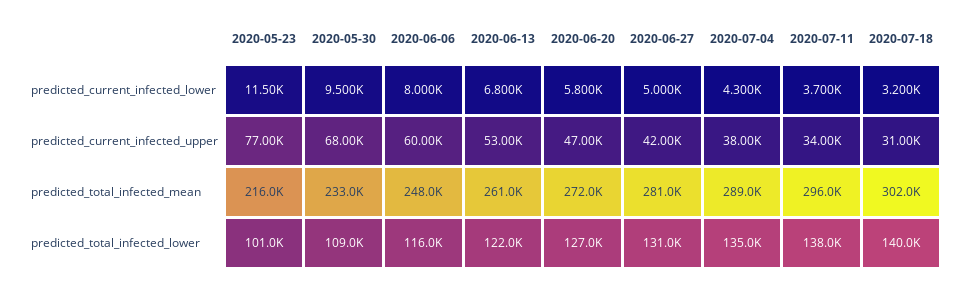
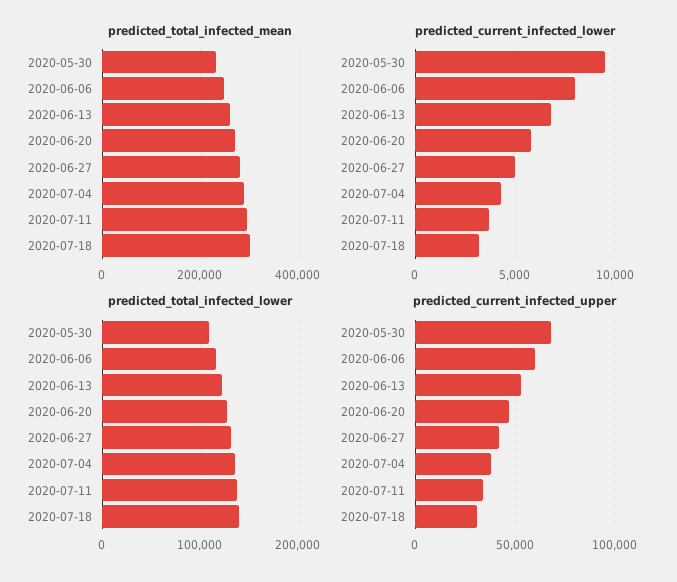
predicted_current_infected_lower, 2020-05-23: 11500 -> none
predicted_current_infected_upper, 2020-05-23: 77000 -> none
predicted_total_infected_mean, 2020-05-23: 216000 -> none
predicted_total_infected_lower, 2020-05-23: 101000 -> none

